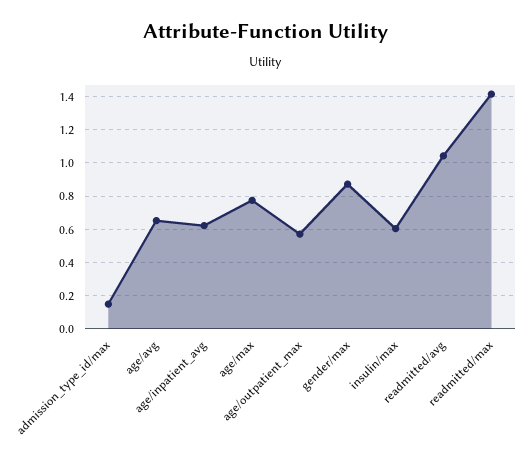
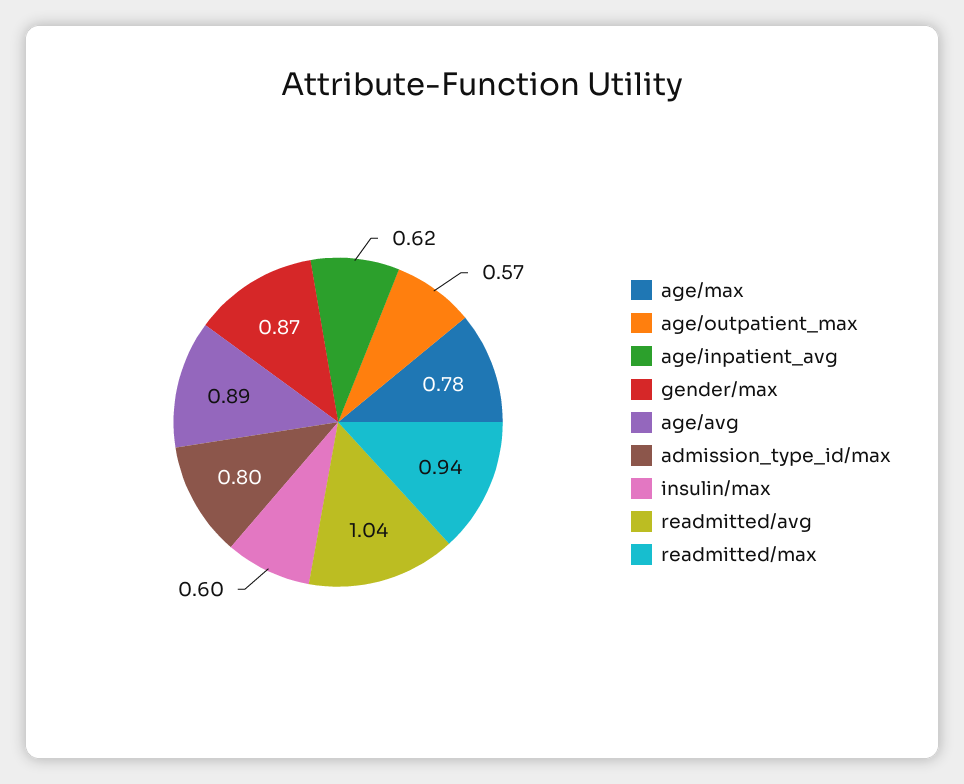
admission_type_id/max: 0.15 -> 0.8
age/avg: 0.65 -> 0.89
readmitted/max: 1.4 -> 0.94

